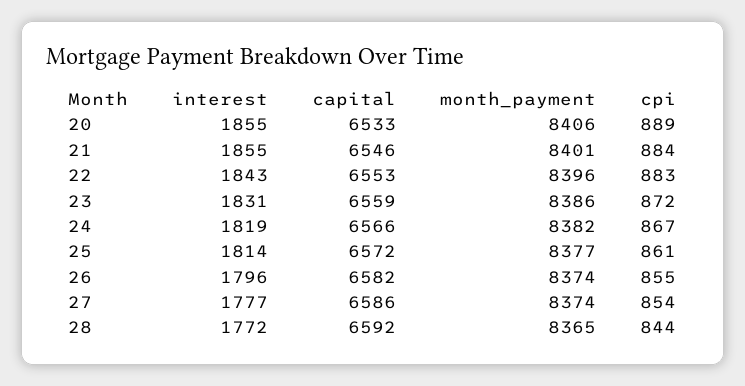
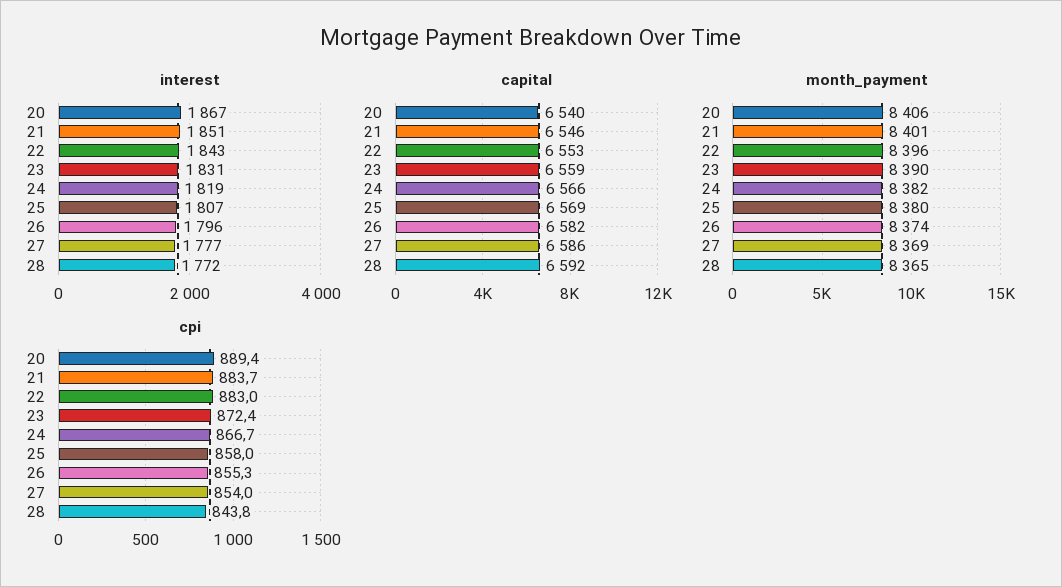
interest, 20: 1855 -> 1867
capital, 20: 6533 -> 6540
interest, 21: 1855 -> 1851
month_payment, 23: 8386 -> 8390
interest, 25: 1814 -> 1807
capital, 25: 6572 -> 6569
month_payment, 25: 8377 -> 8380
cpi, 25: 861 -> 858
month_payment, 27: 8374 -> 8369

